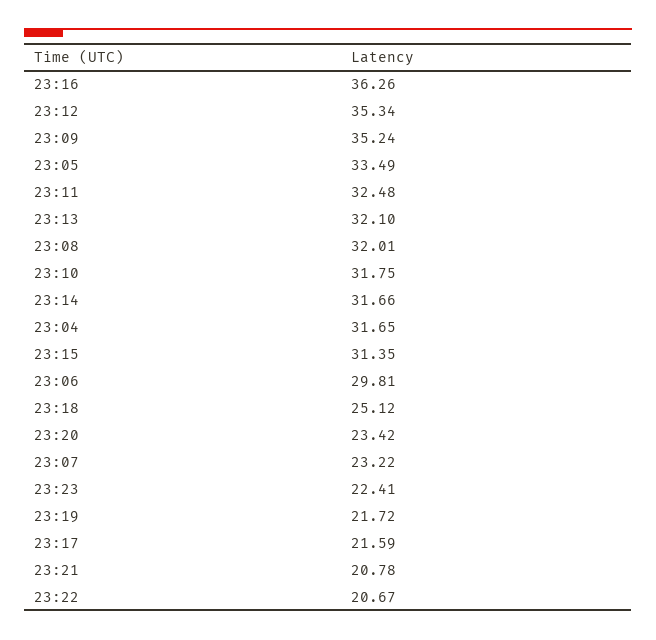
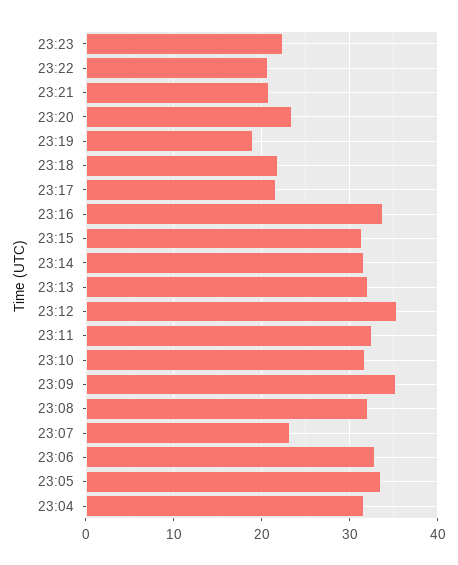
23:16: 36.26 -> 34
23:06: 29.81 -> 33
23:18: 25.12 -> 22
23:19: 21.72 -> 19

